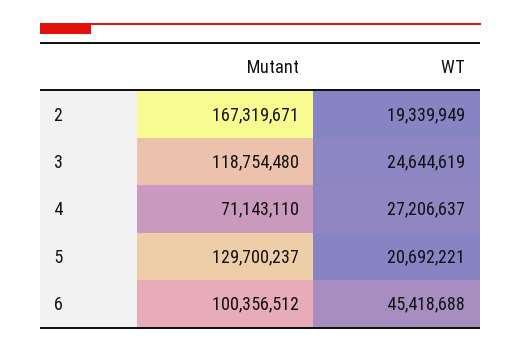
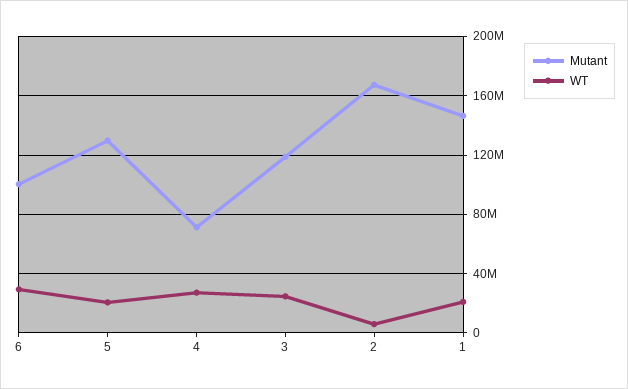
WT, 2: 19339949 -> 5000000
WT, 6: 45418688 -> 30000000
Mutant, 1: none -> 145000000
WT, 1: none -> 20000000

